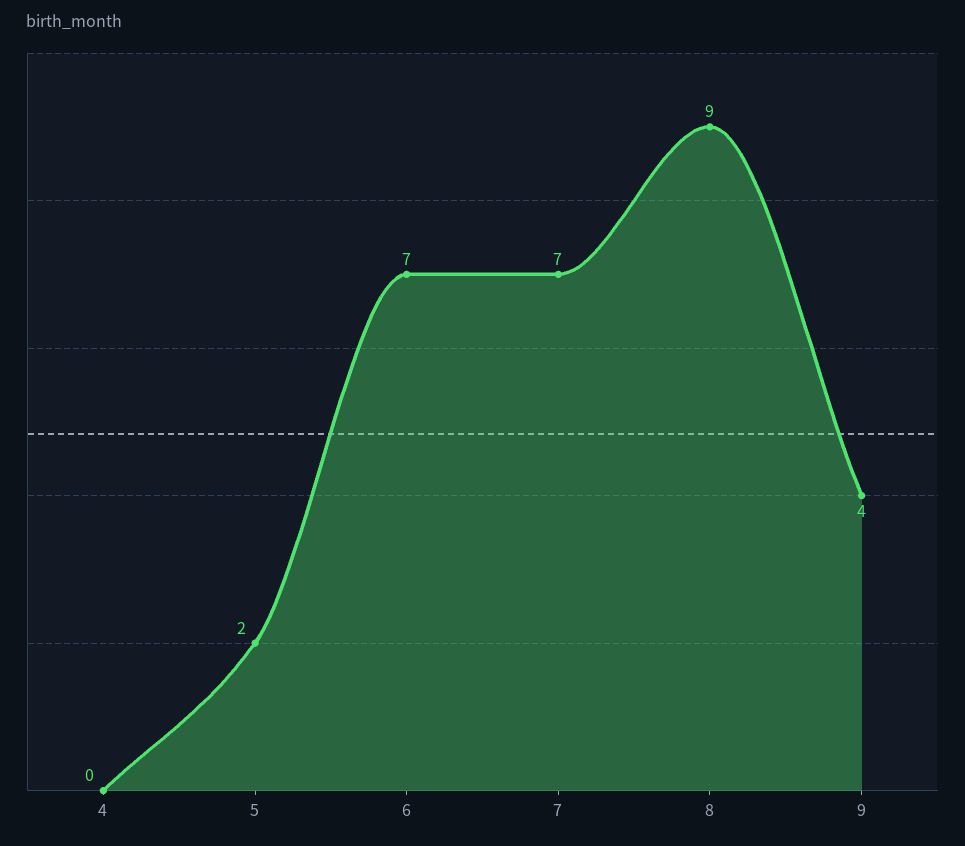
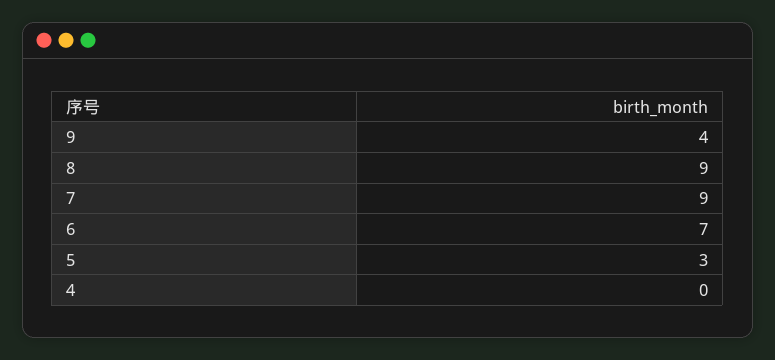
5: 2 -> 3
7: 7 -> 9

